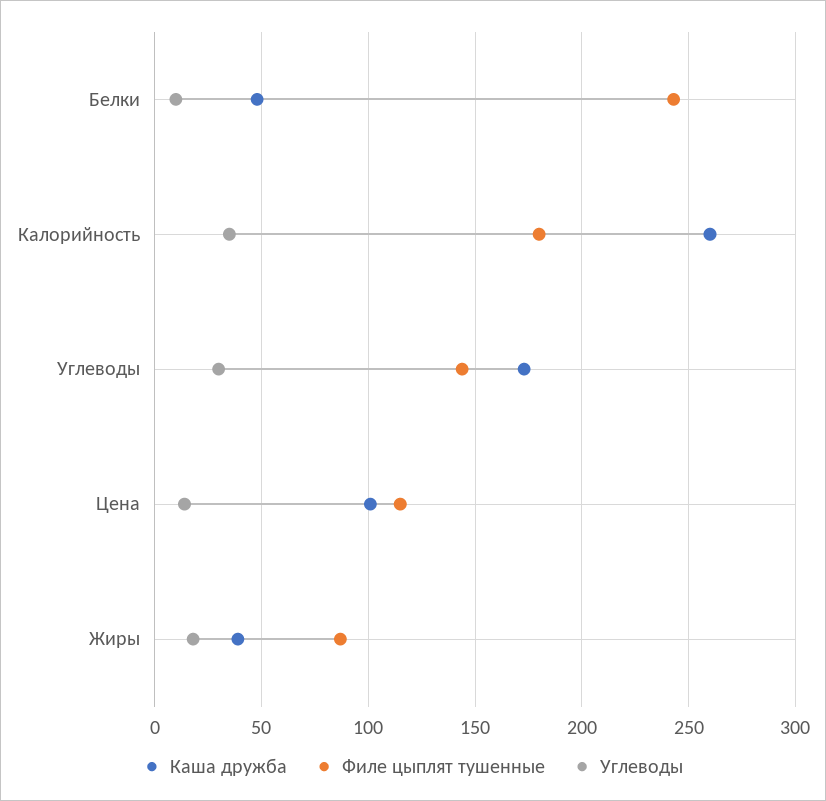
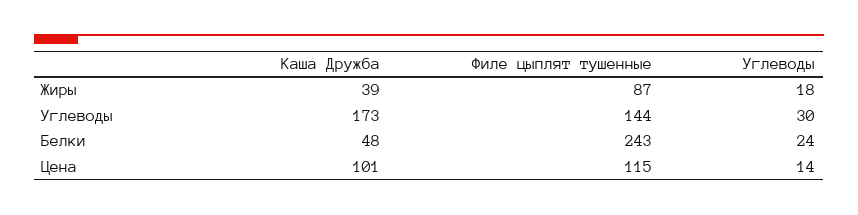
Углеводы, Белки: 10 -> 24
Каша дружба, Калорийность: 260 -> none
Филе цыплят тушенные, Калорийность: 180 -> none
Углеводы, Калорийность: 35 -> none

